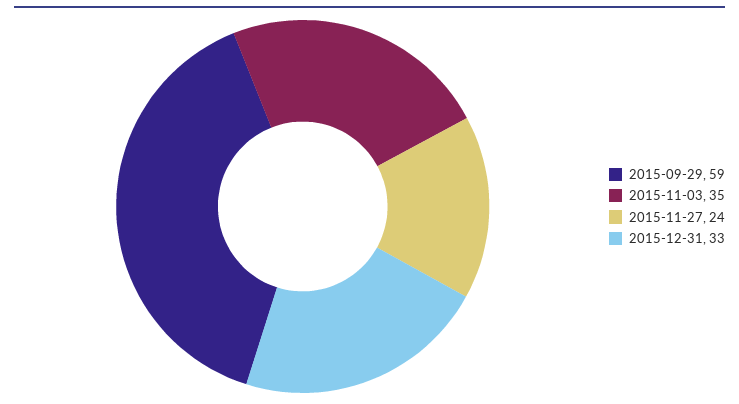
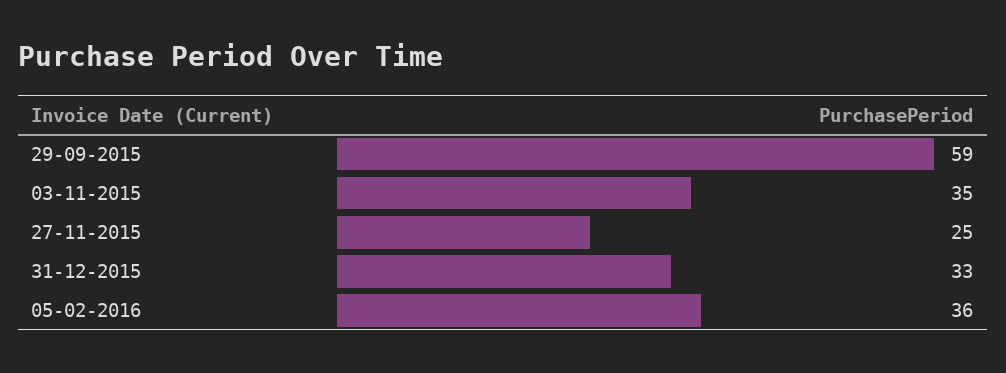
2015-11-27: 24 -> 25
05-02-2016: none -> 36

